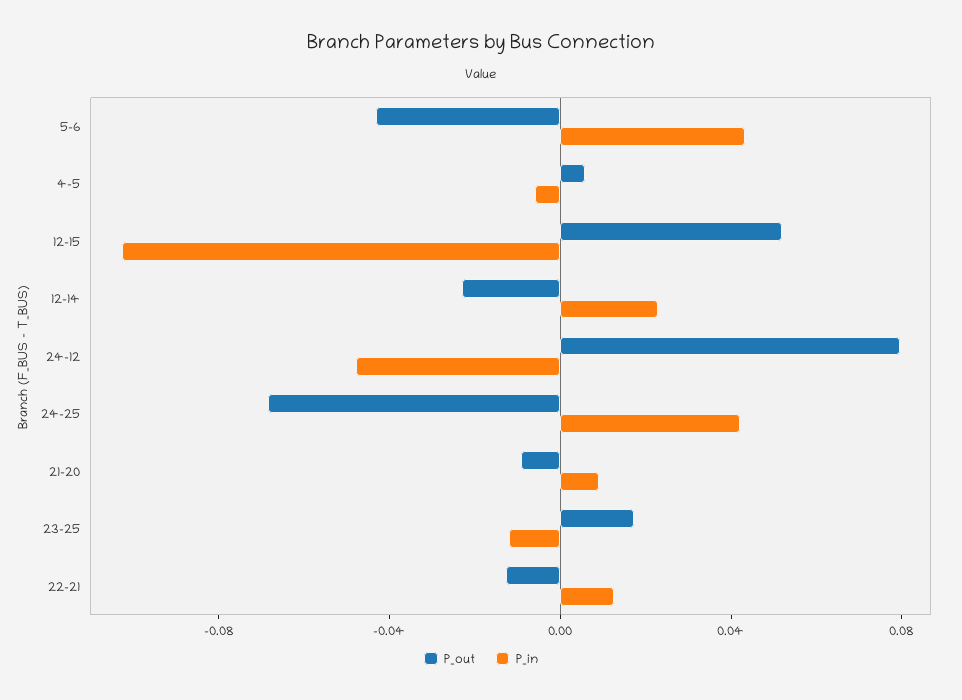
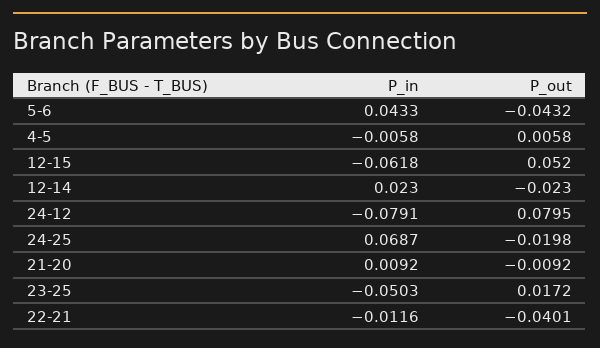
P_in, 12-15: -0.1 -> -0.0618
P_in, 24-12: -0.05 -> -0.0791
P_out, 24-25: -0.07 -> -0.0198
P_in, 24-25: 0.04 -> 0.0687
P_in, 23-25: -0.01 -> -0.0503
P_out, 22-21: -0.01 -> -0.0401
P_in, 22-21: 0.01 -> -0.0116

